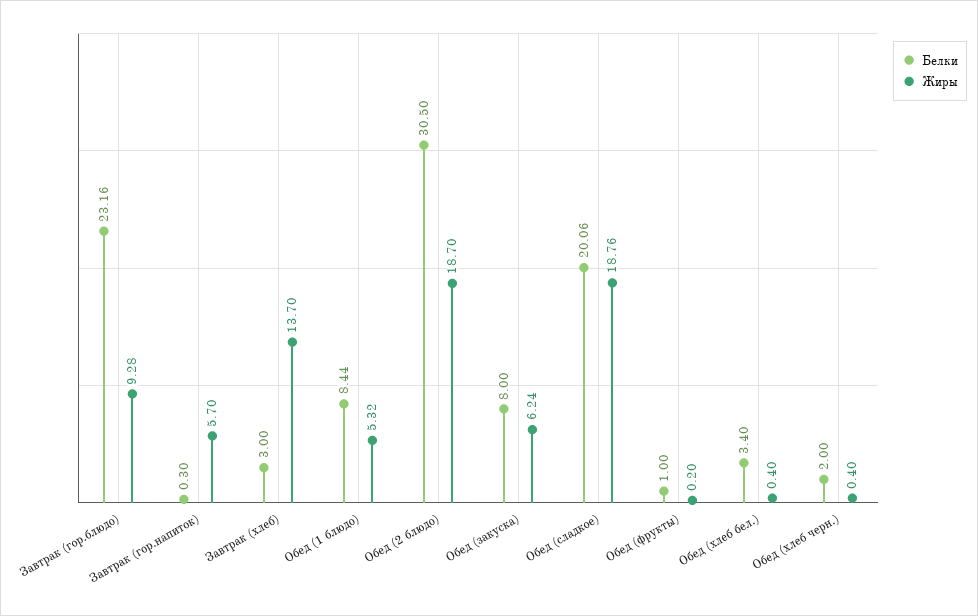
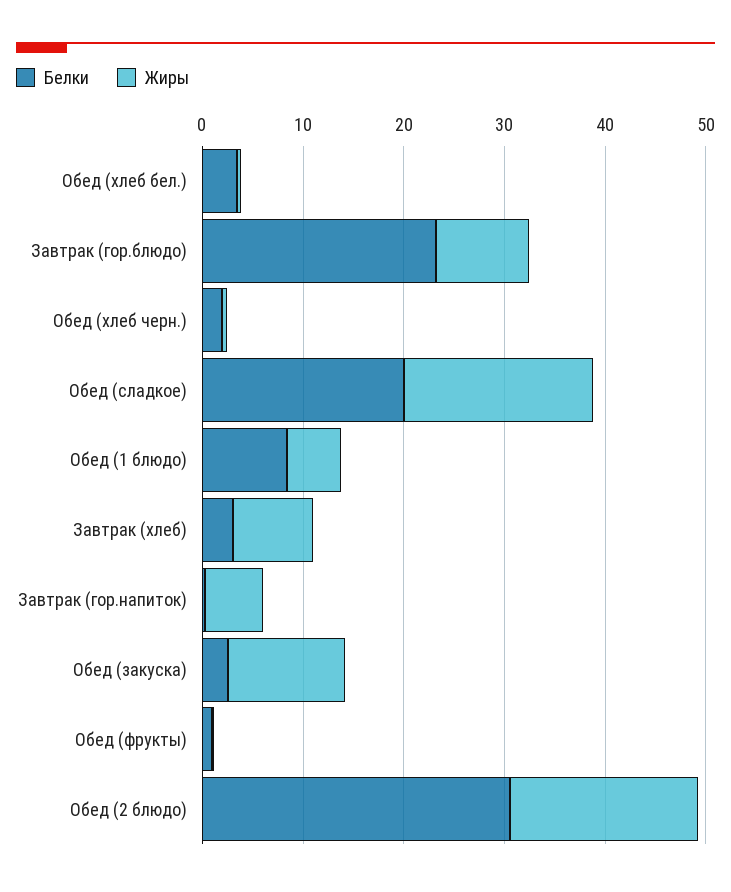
Жиры, Завтрак (хлеб): 13.7 -> 8
Белки, Обед (закуска): 8 -> 2
Жиры, Обед (закуска): 6.24 -> 12

